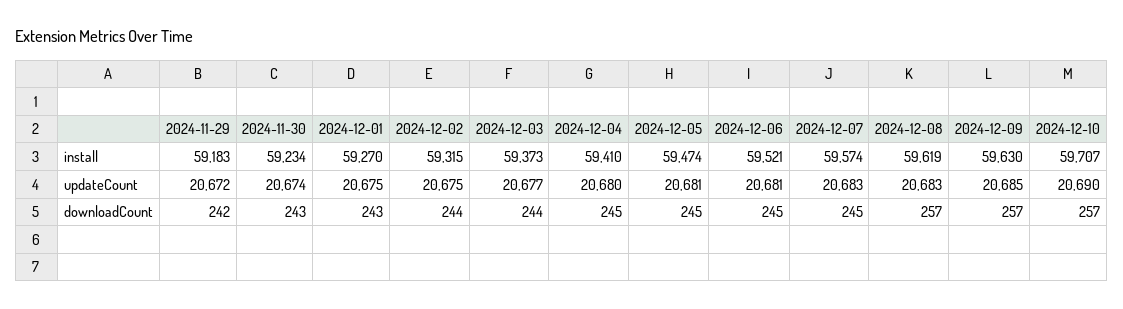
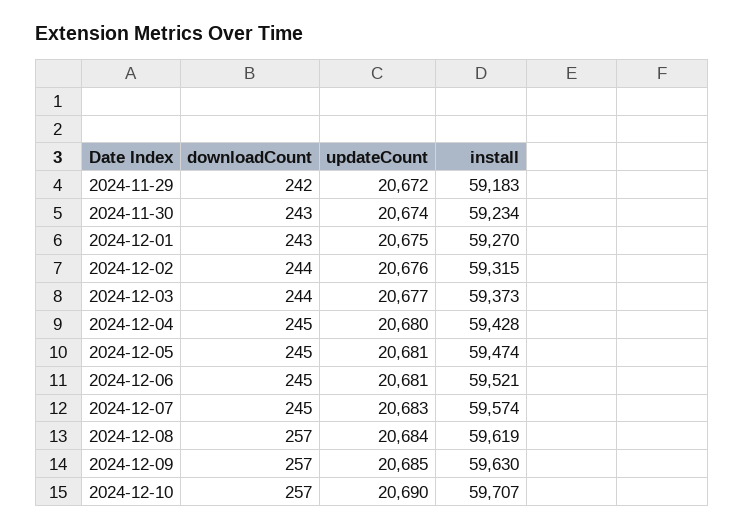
2024-12-04, install: 59410 -> 59428
2024-12-02, updateCount: 20675 -> 20676
2024-12-08, updateCount: 20683 -> 20684

